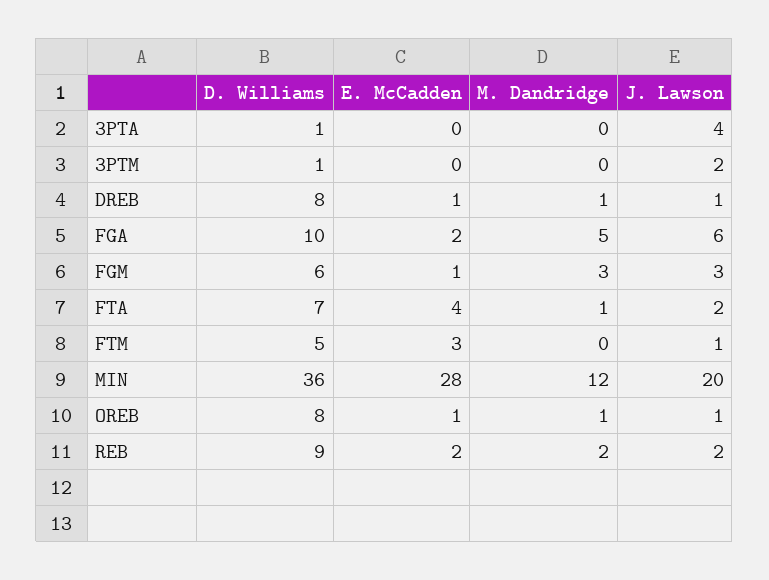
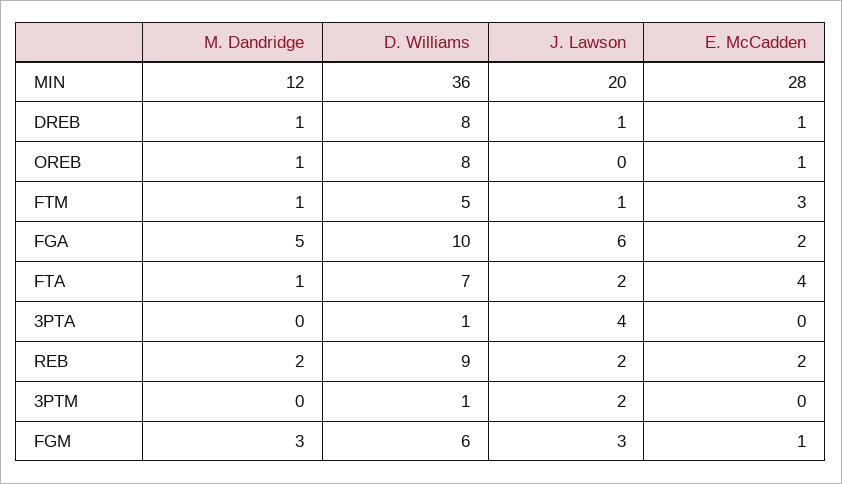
M. Dandridge, FTM: 0 -> 1
J. Lawson, OREB: 1 -> 0

